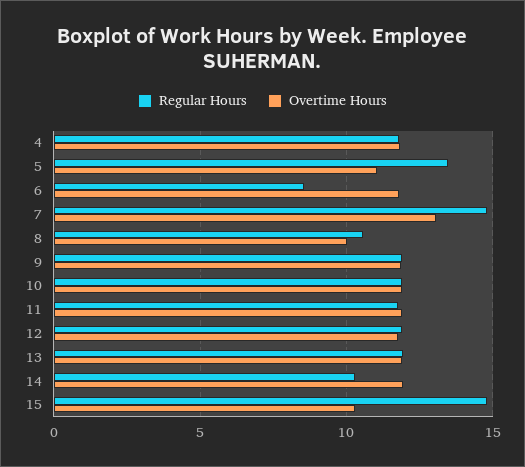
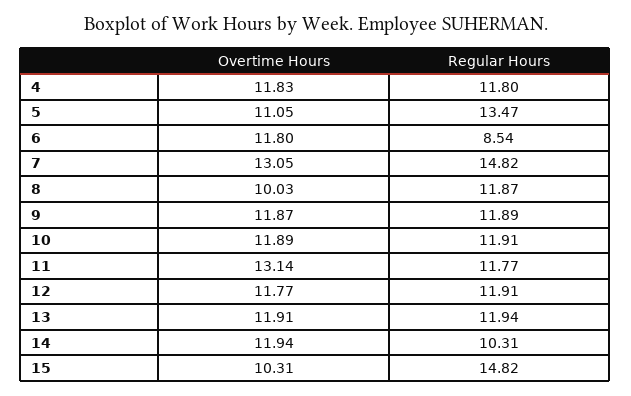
Regular Hours, 8: 10.5 -> 11.87
Overtime Hours, 11: 12 -> 13.14

